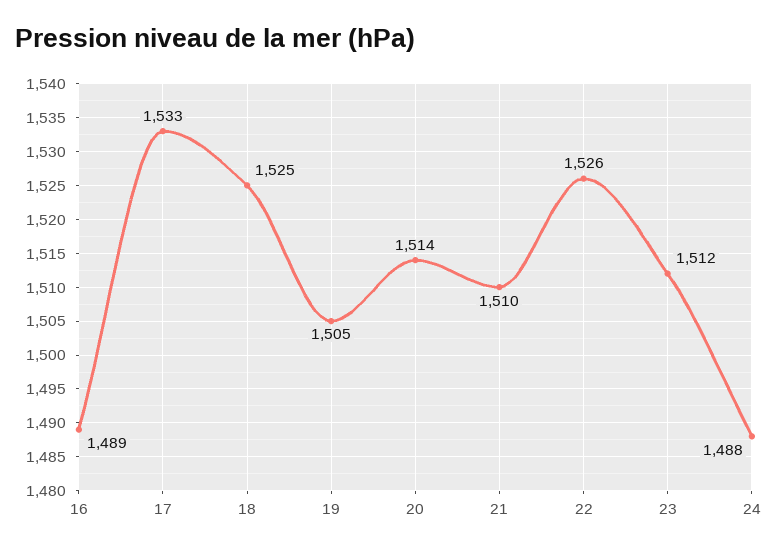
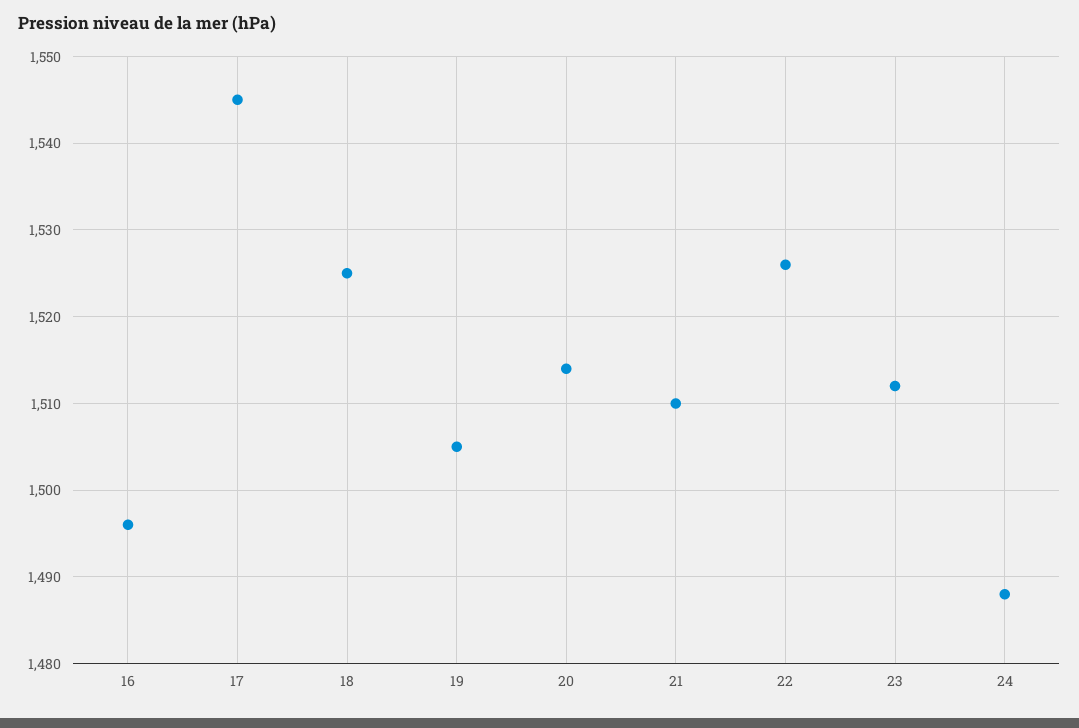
16: 1489 -> 1496
17: 1533 -> 1545

